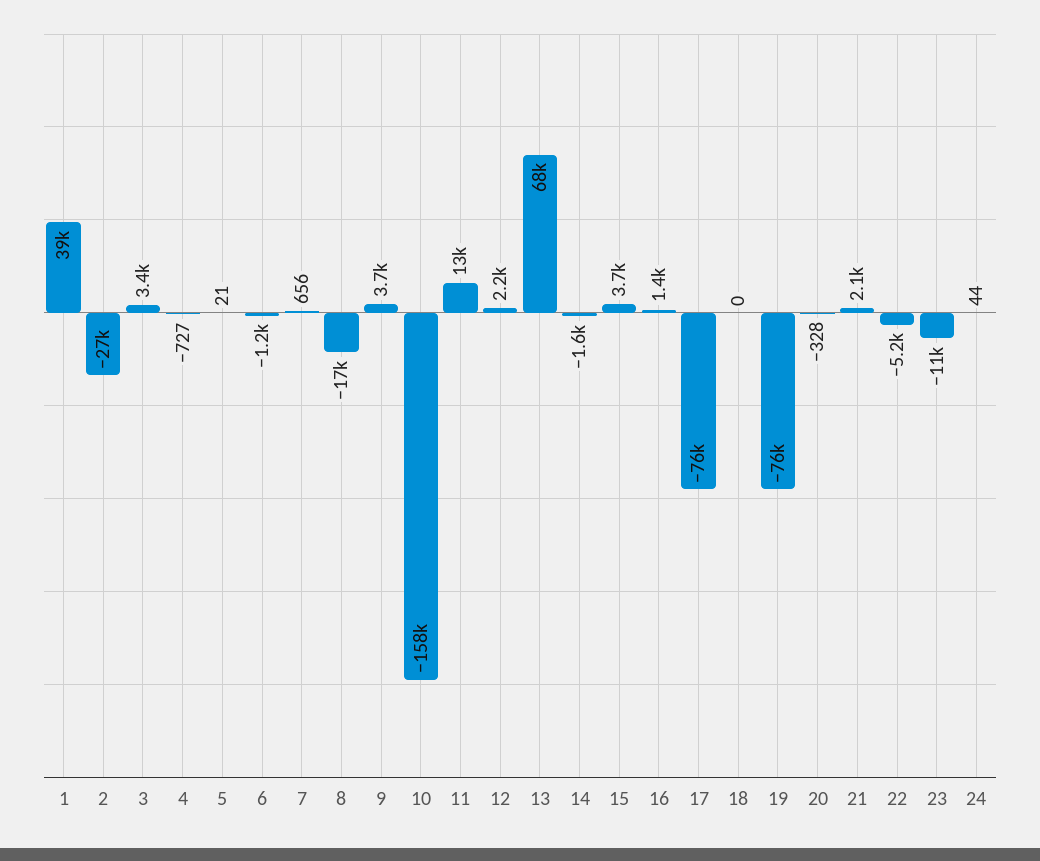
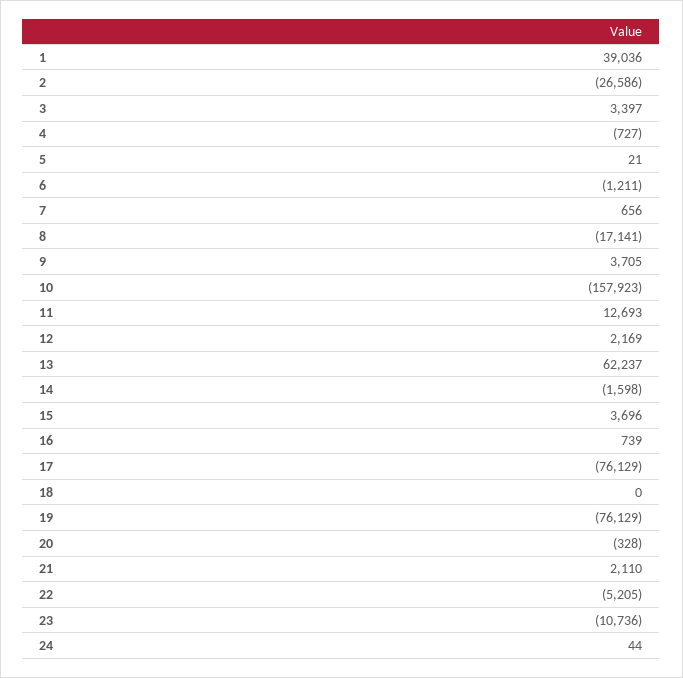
13: 68000 -> 62237
16: 1400 -> 739

